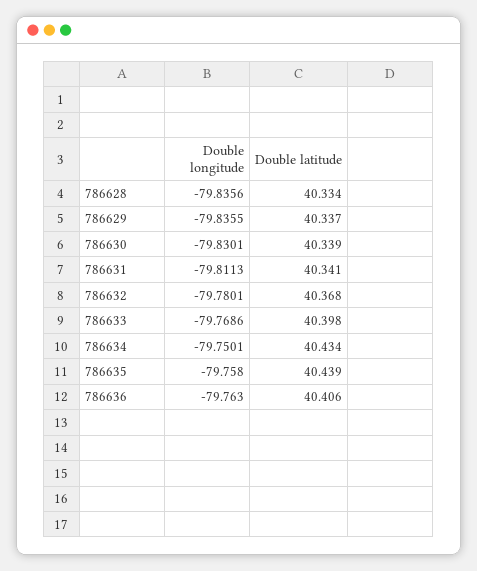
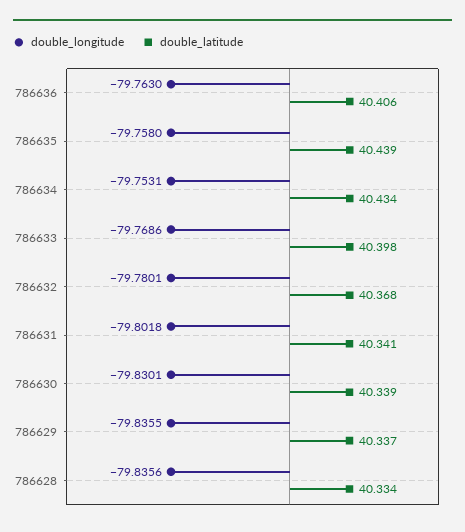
Double longitude, 786631: -79.8113 -> -79.8018
Double longitude, 786634: -79.7501 -> -79.7531

